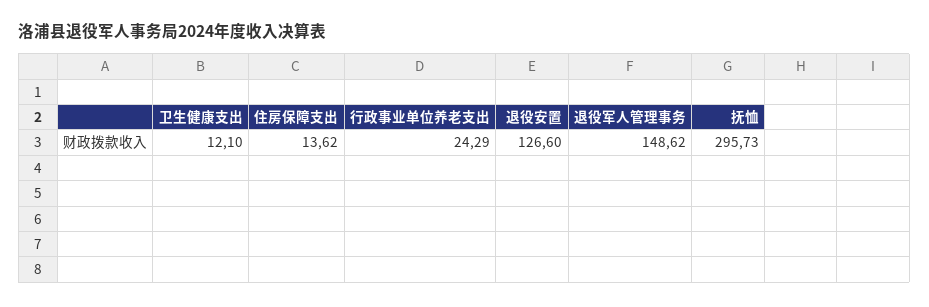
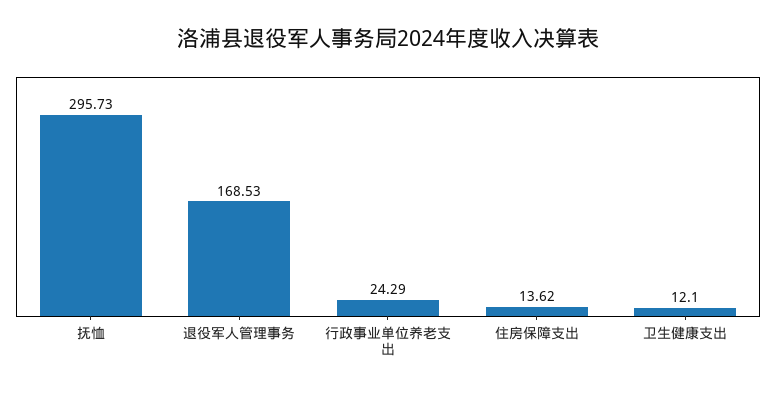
退役安置: 126.6 -> none
退役军人管理事务: 148.62 -> 168.53

